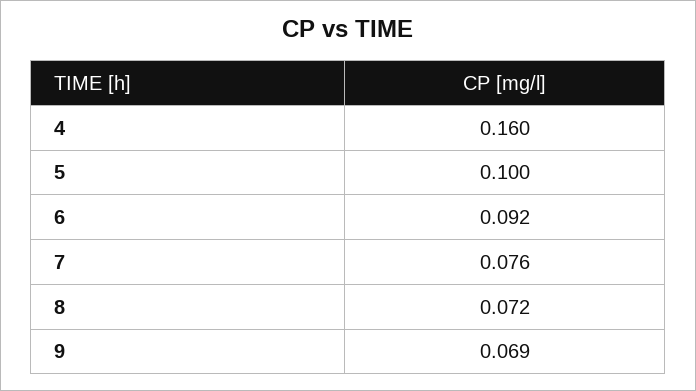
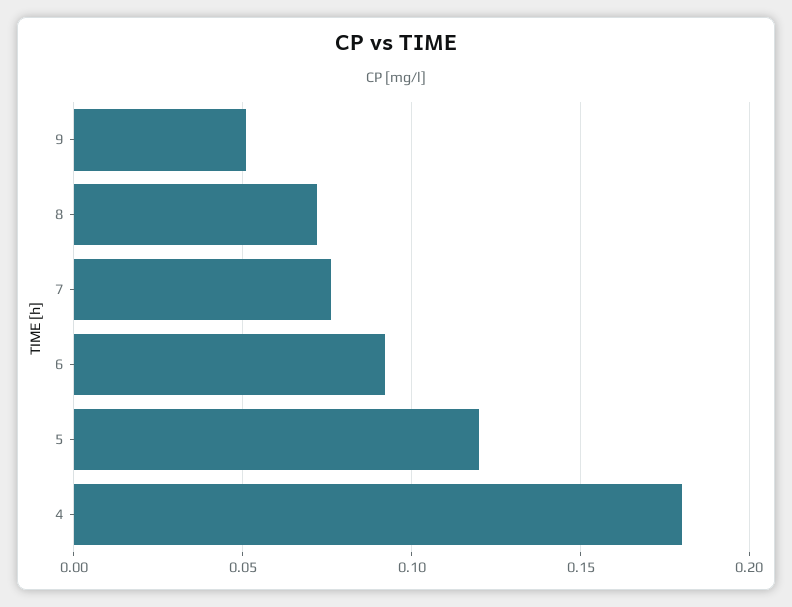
4: 0.16 -> 0.18
5: 0.1 -> 0.12
9: 0.069 -> 0.05

